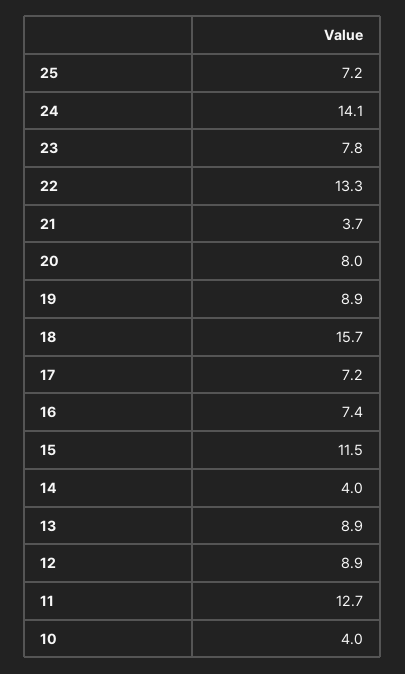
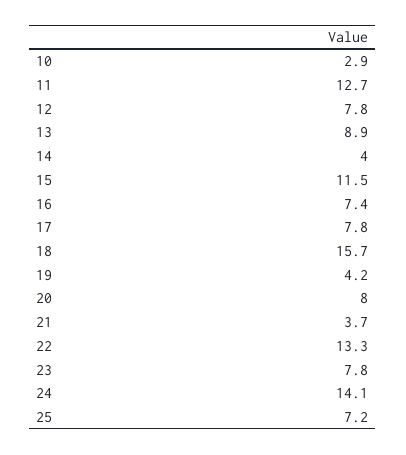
19: 8.9 -> 4.2
17: 7.2 -> 7.8
12: 8.9 -> 7.8
10: 4 -> 2.9

